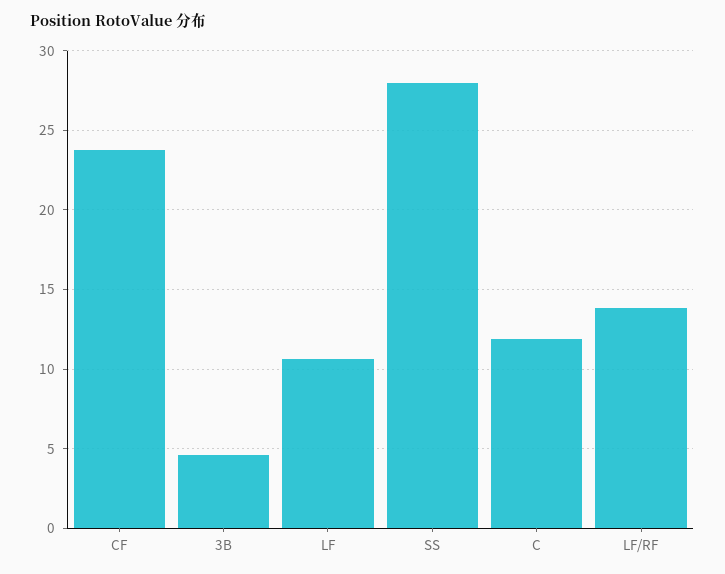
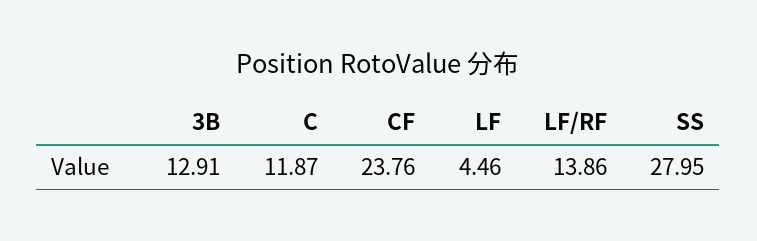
3B: 4.5 -> 12.91
LF: 10.5 -> 4.46

